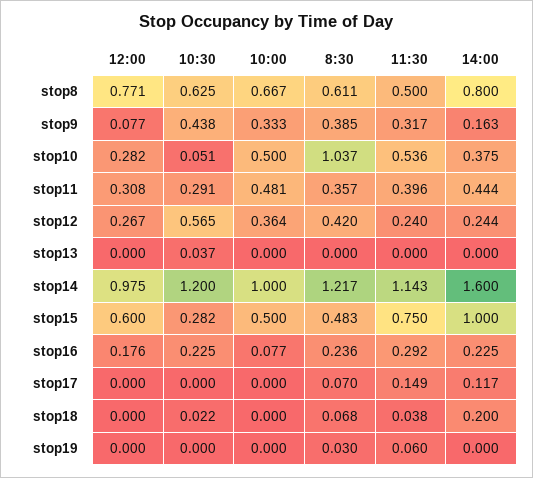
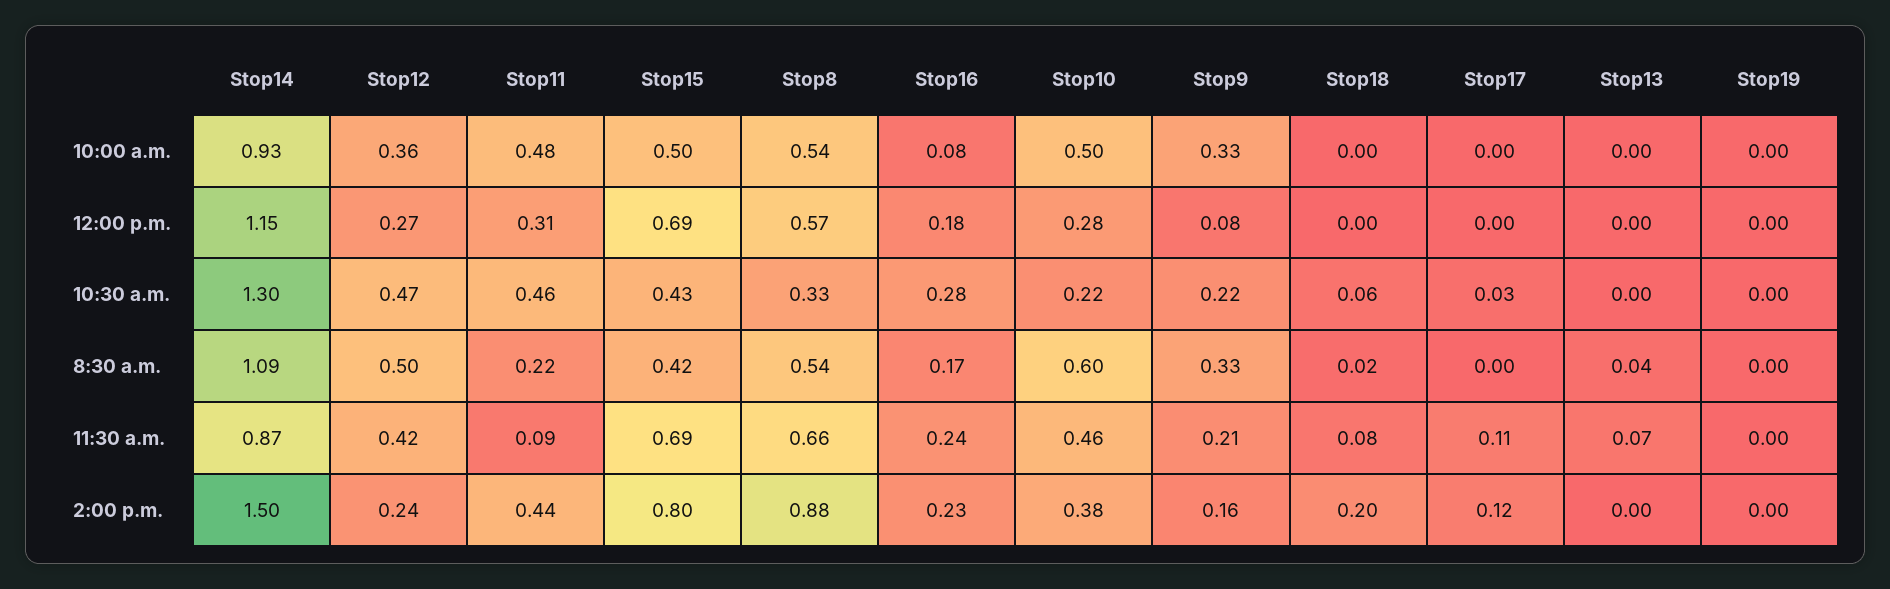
12:00, stop8: 0.771 -> 0.57
10:30, stop8: 0.625 -> 0.33
10:00, stop8: 0.667 -> 0.54
8:30, stop8: 0.611 -> 0.54
11:30, stop8: 0.5 -> 0.66
14:00, stop8: 0.8 -> 0.88
10:30, stop9: 0.438 -> 0.22
8:30, stop9: 0.385 -> 0.33
11:30, stop9: 0.317 -> 0.21
10:30, stop10: 0.051 -> 0.22
8:30, stop10: 1.037 -> 0.6
11:30, stop10: 0.536 -> 0.46
10:30, stop11: 0.291 -> 0.46
8:30, stop11: 0.357 -> 0.22
11:30, stop11: 0.396 -> 0.09
10:30, stop12: 0.565 -> 0.47
8:30, stop12: 0.42 -> 0.5
11:30, stop12: 0.24 -> 0.42
10:30, stop13: 0.037 -> 0
8:30, stop13: 0 -> 0.04
11:30, stop13: 0 -> 0.07
12:00, stop14: 0.975 -> 1.15
10:30, stop14: 1.2 -> 1.3
10:00, stop14: 1 -> 0.93
8:30, stop14: 1.217 -> 1.09
11:30, stop14: 1.143 -> 0.87
14:00, stop14: 1.6 -> 1.5
12:00, stop15: 0.6 -> 0.69
10:30, stop15: 0.282 -> 0.43
8:30, stop15: 0.483 -> 0.42
11:30, stop15: 0.75 -> 0.69
14:00, stop15: 1 -> 0.8
10:30, stop16: 0.225 -> 0.28
8:30, stop16: 0.236 -> 0.17
11:30, stop16: 0.292 -> 0.24
10:30, stop17: 0 -> 0.03
8:30, stop17: 0.07 -> 0
11:30, stop17: 0.149 -> 0.11
10:30, stop18: 0.022 -> 0.06
8:30, stop18: 0.068 -> 0.02
11:30, stop18: 0.038 -> 0.08
8:30, stop19: 0.03 -> 0
11:30, stop19: 0.06 -> 0

